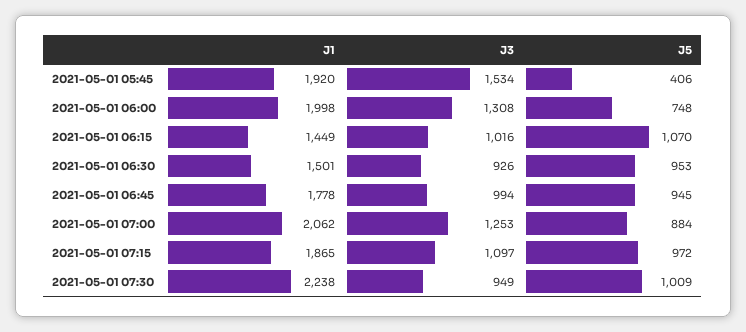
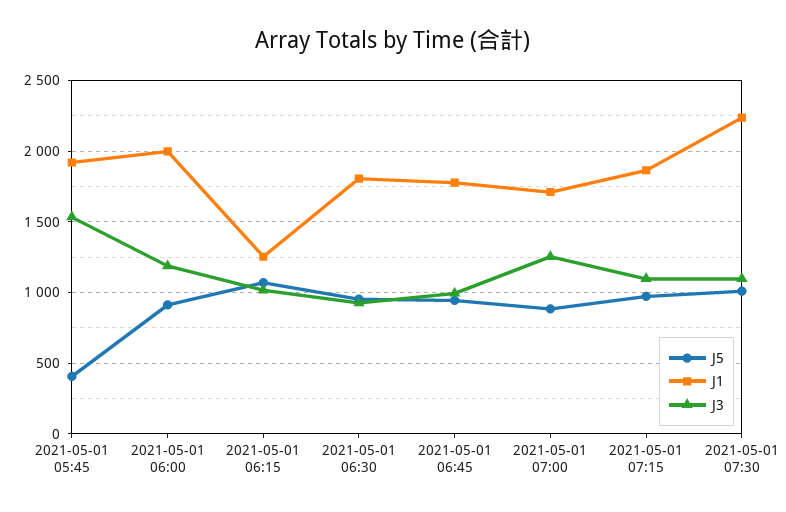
J3, 2021-05-01 06:00: 1308 -> 1200
J5, 2021-05-01 06:00: 748 -> 900
J1, 2021-05-01 06:15: 1449 -> 1250
J1, 2021-05-01 06:30: 1501 -> 1800
J1, 2021-05-01 07:00: 2062 -> 1700
J3, 2021-05-01 07:30: 949 -> 1100

